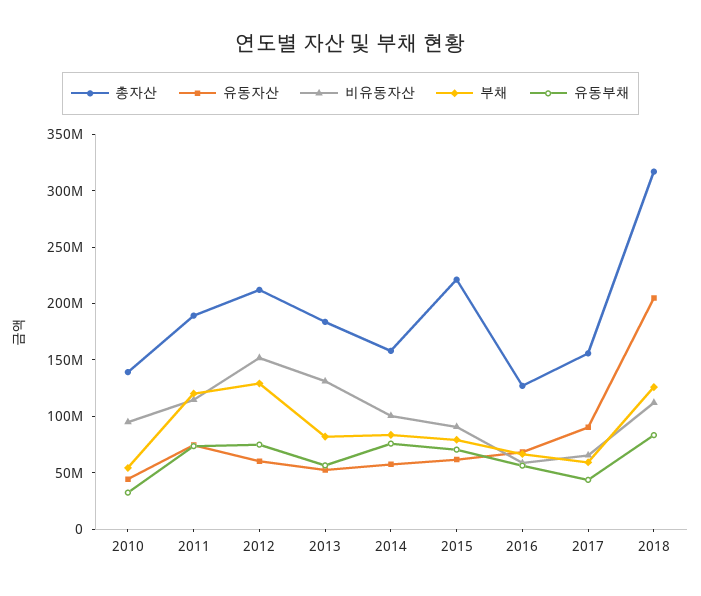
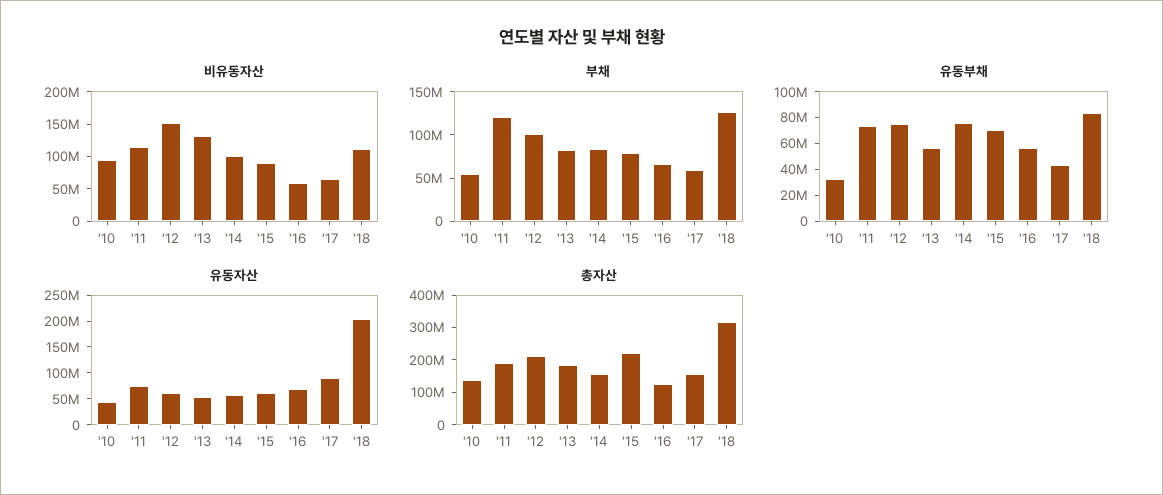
부채, 2012: 130000000 -> 100000000

